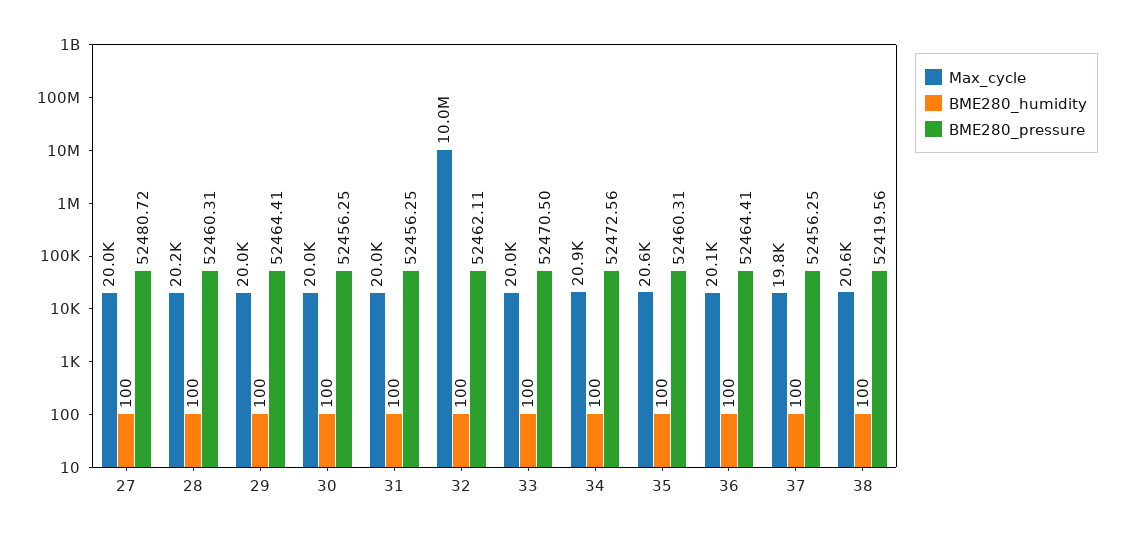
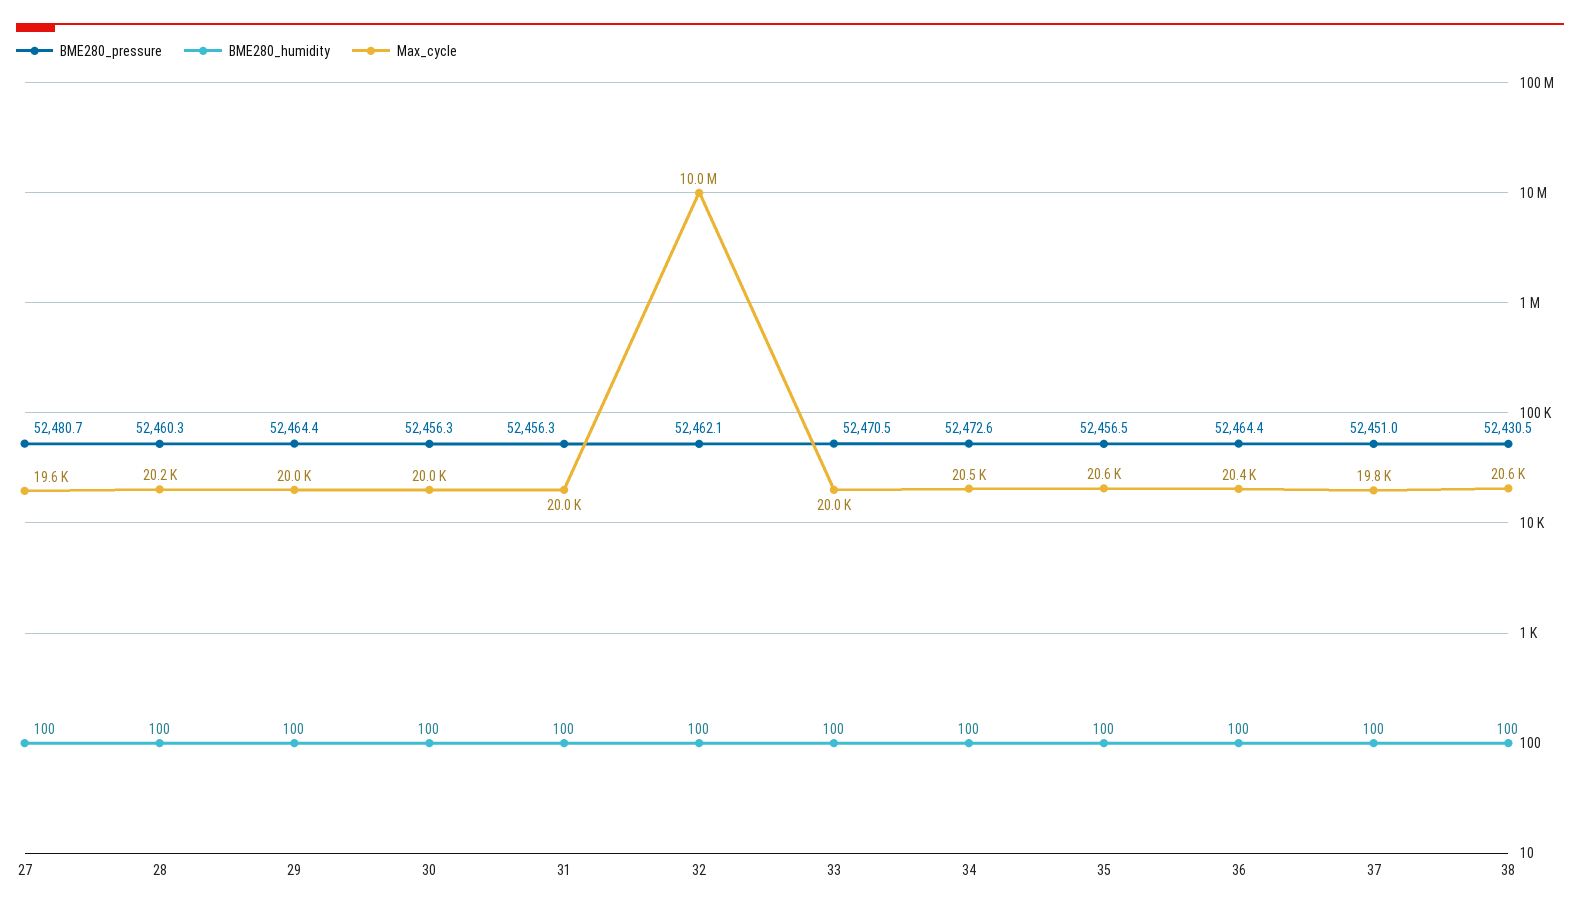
Max_cycle, 27: 20000 -> 19600
Max_cycle, 34: 20900 -> 20500
BME280_pressure, 35: 52460.31 -> 52456.5
Max_cycle, 36: 20100 -> 20400
BME280_pressure, 37: 52456.25 -> 52451
BME280_pressure, 38: 52419.56 -> 52430.5

